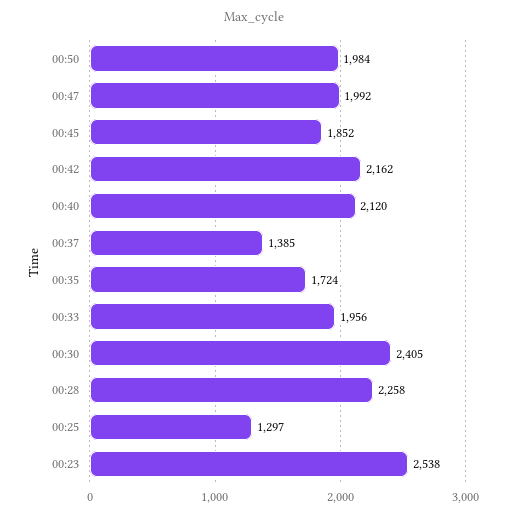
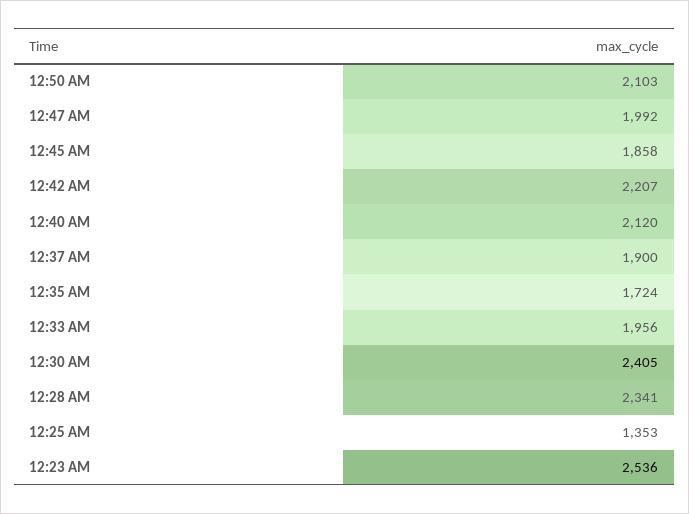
00:50: 1984 -> 2103
00:45: 1852 -> 1858
00:42: 2162 -> 2207
00:37: 1385 -> 1900
00:28: 2258 -> 2341
00:25: 1297 -> 1353
00:23: 2538 -> 2536

